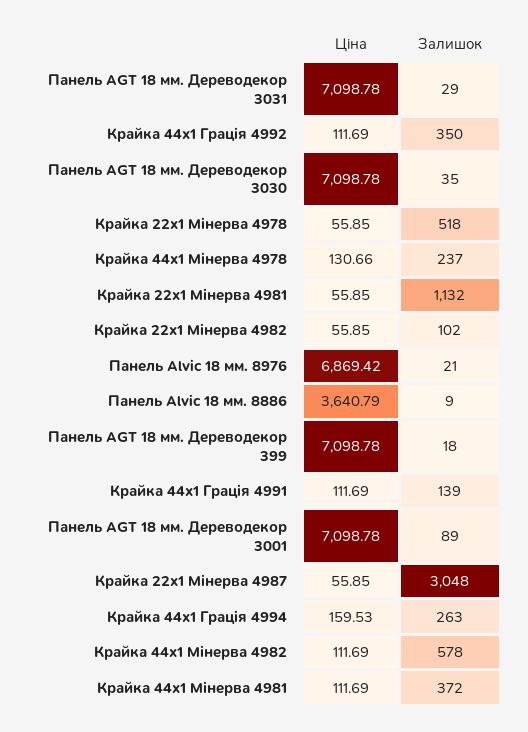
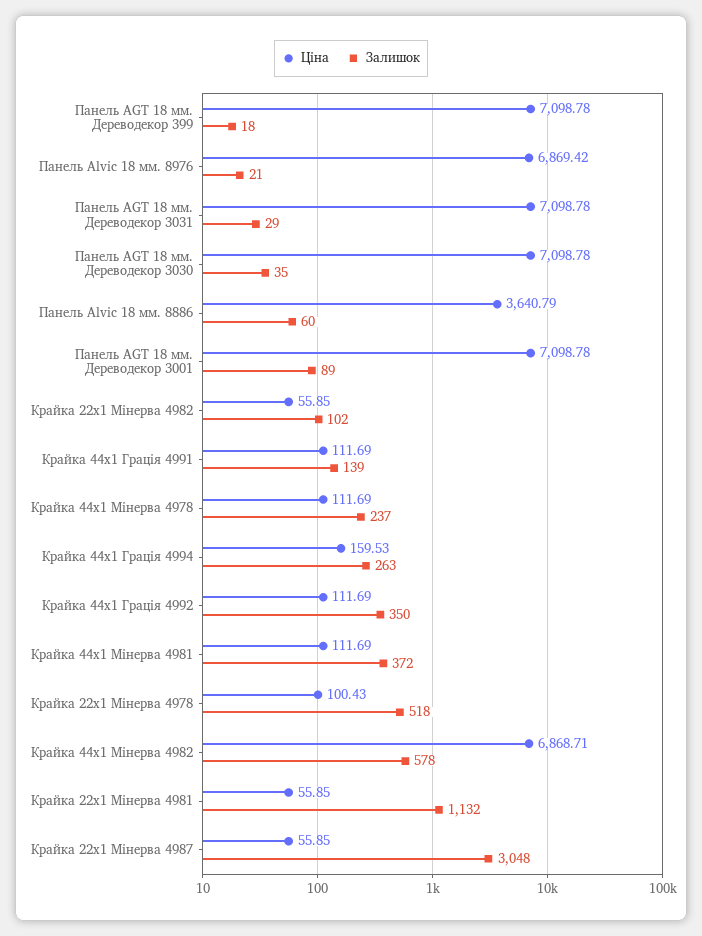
Ціна, Крайка 22x1 Мінерва 4978: 55.85 -> 100.43
Ціна, Крайка 44x1 Мінерва 4978: 130.66 -> 111.69
Залишок, Панель Alvic 18 мм. 8886: 9 -> 60
Ціна, Крайка 44x1 Мінерва 4982: 111.69 -> 6868.71

